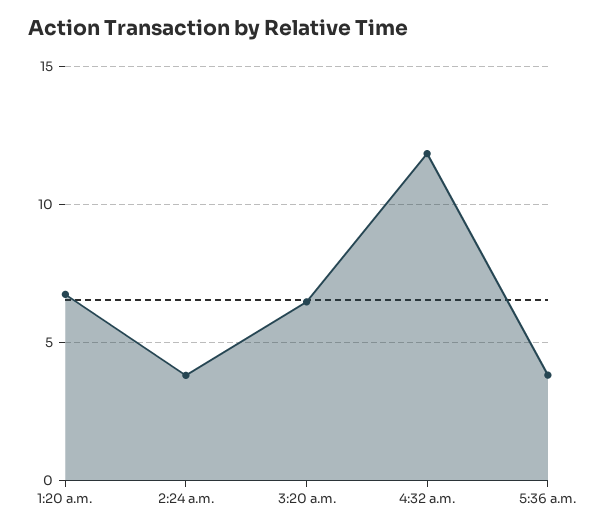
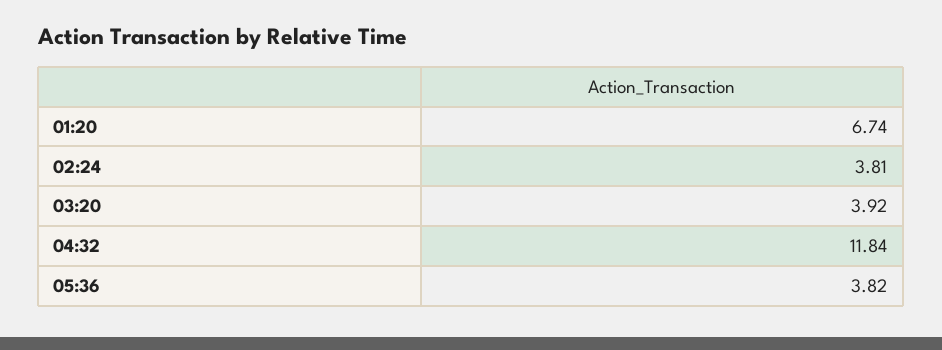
3:20 a.m.: 6.5 -> 3.92

